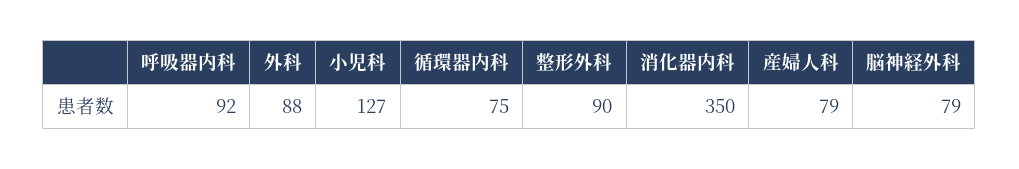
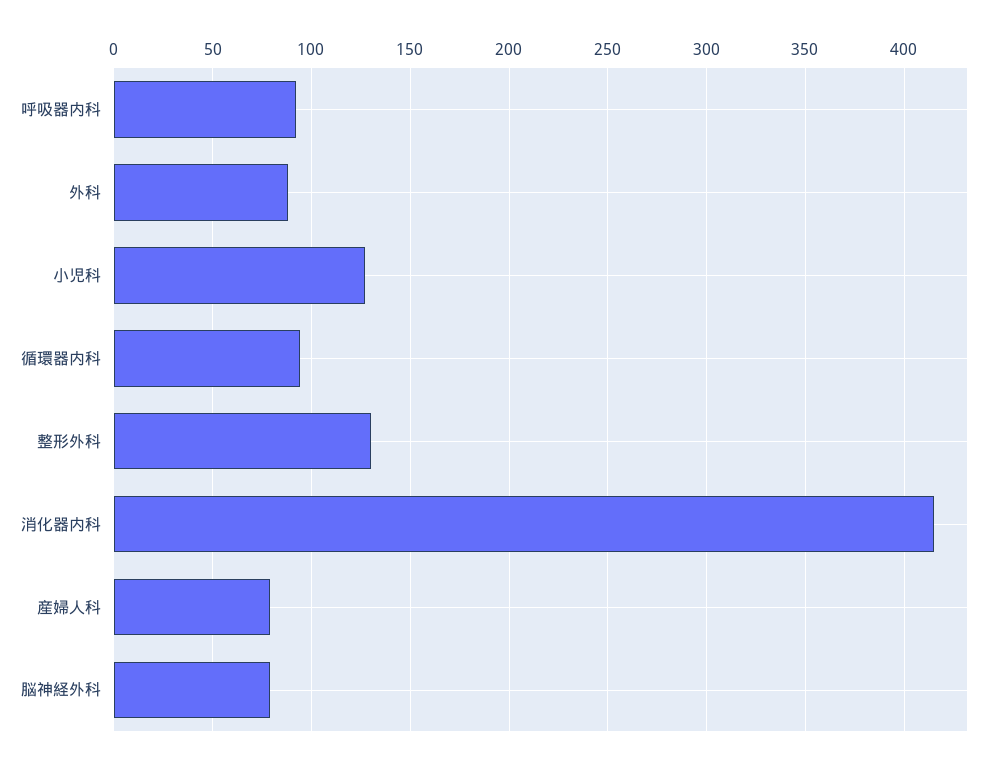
循環器内科: 75 -> 95
整形外科: 90 -> 130
消化器内科: 350 -> 415

